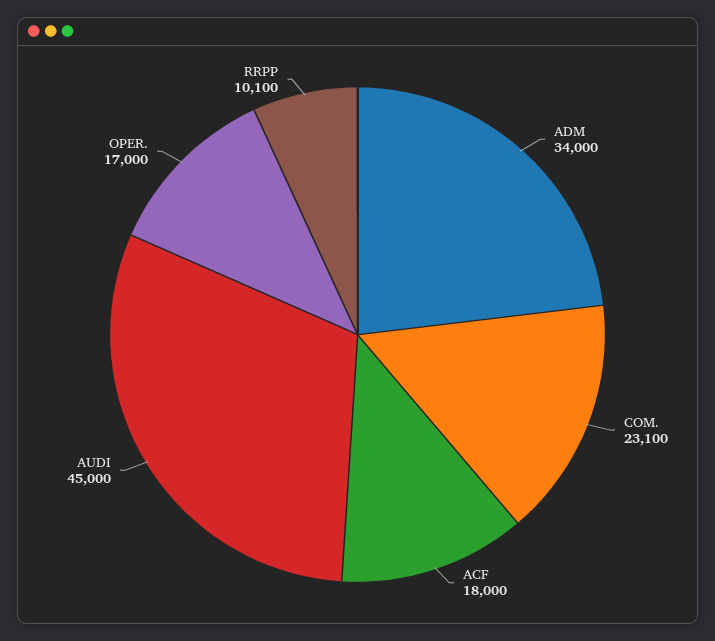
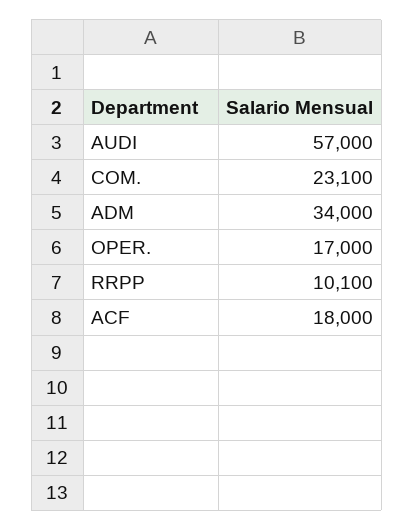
AUDI: 45000 -> 57000

